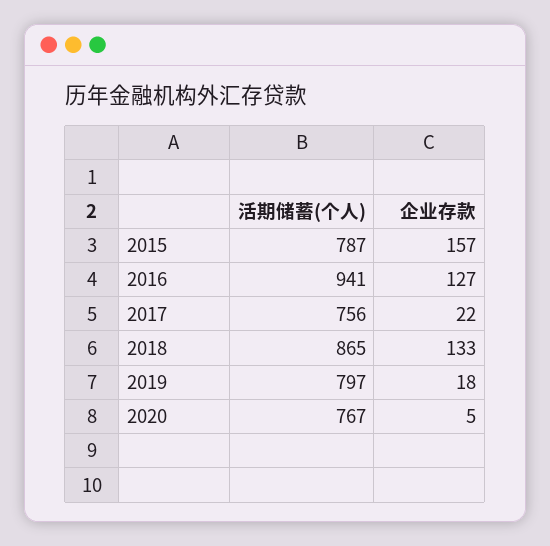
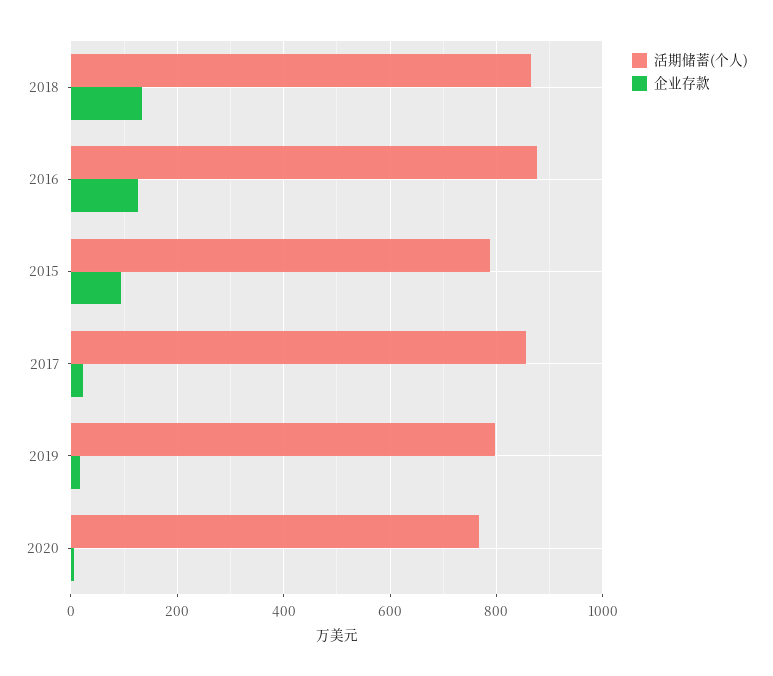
企业存款, 2015: 157 -> 100
活期储蓄(个人), 2016: 941 -> 880
活期储蓄(个人), 2017: 756 -> 860

